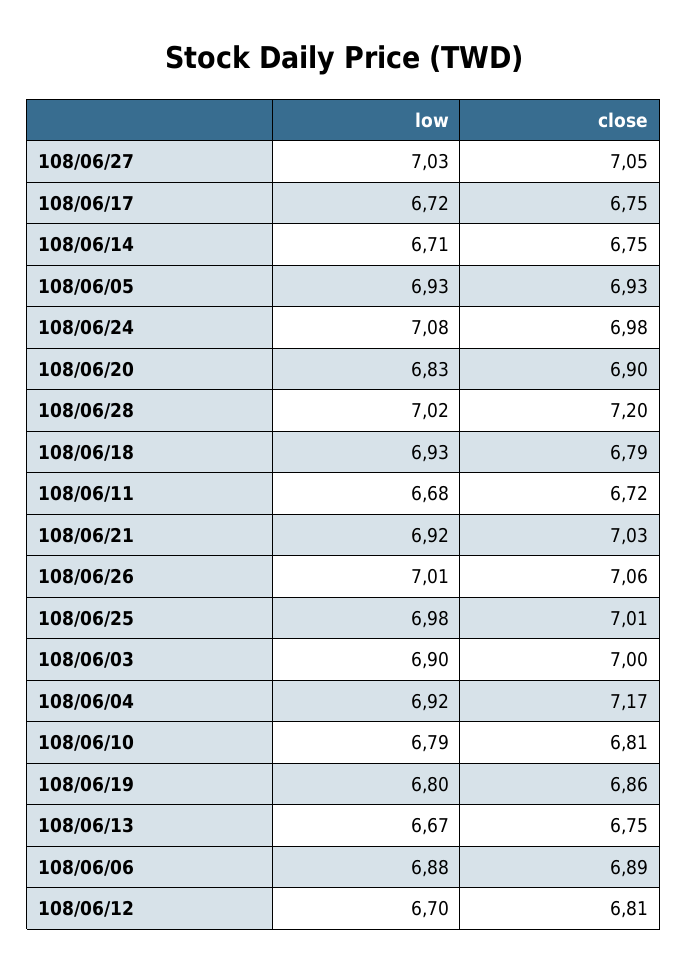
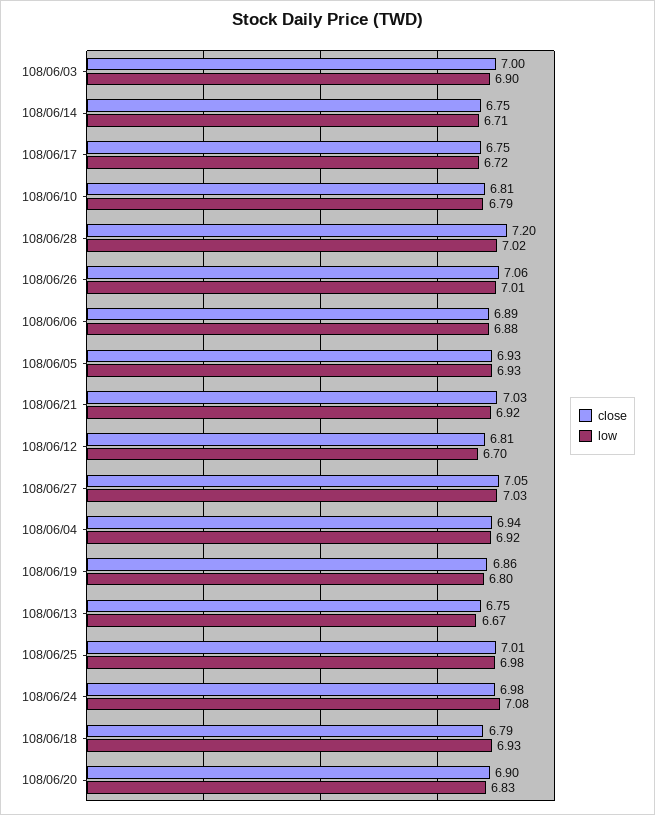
low, 108/06/11: 6.68 -> none
close, 108/06/11: 6.72 -> none
close, 108/06/04: 7.17 -> 6.94

